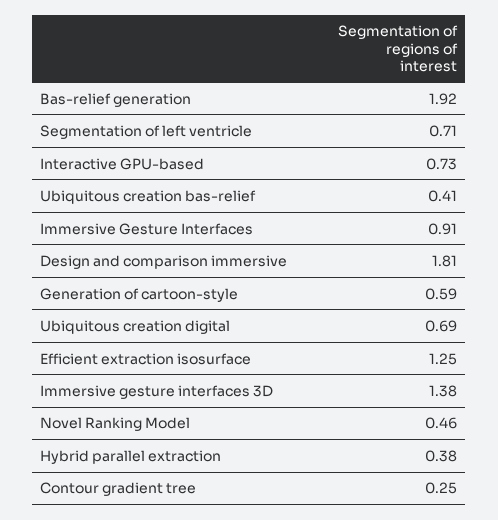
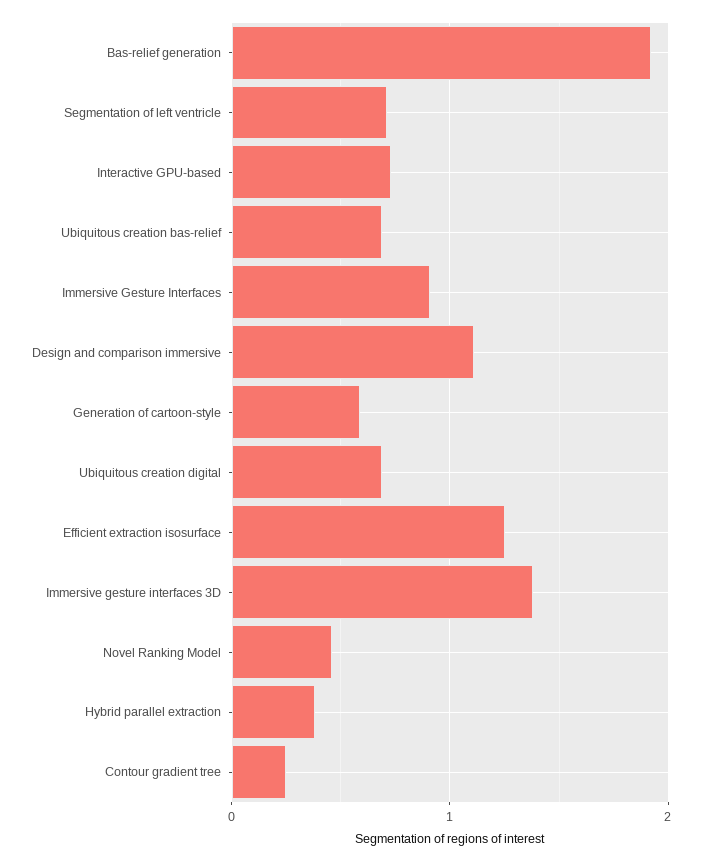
Ubiquitous creation bas-relief: 0.41 -> 0.7
Design and comparison immersive: 1.81 -> 1.1

